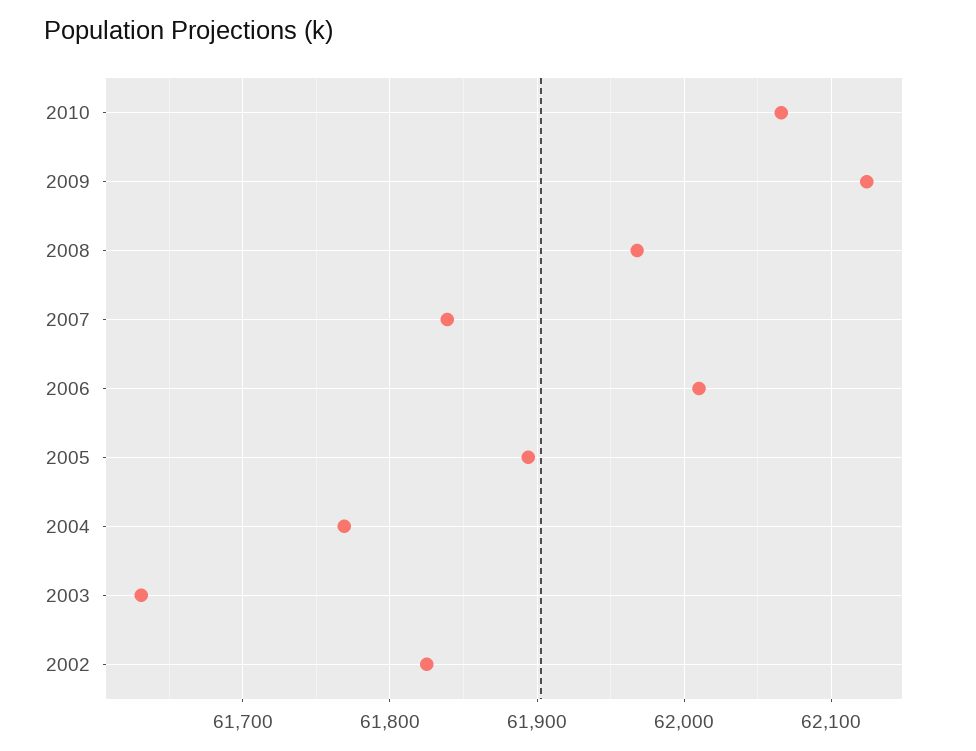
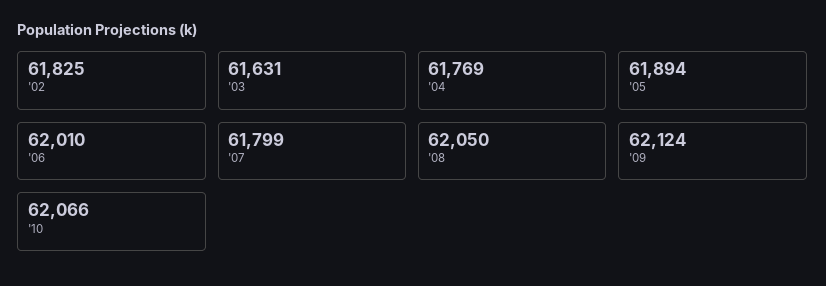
2008: 61970 -> 62050
2007: 61840 -> 61799

